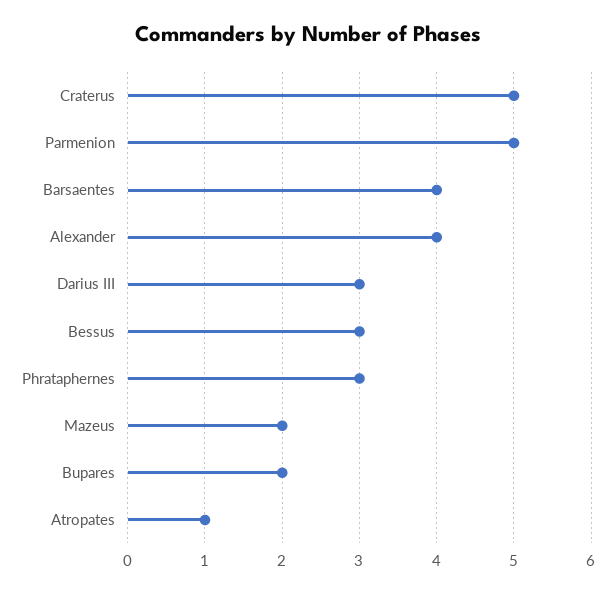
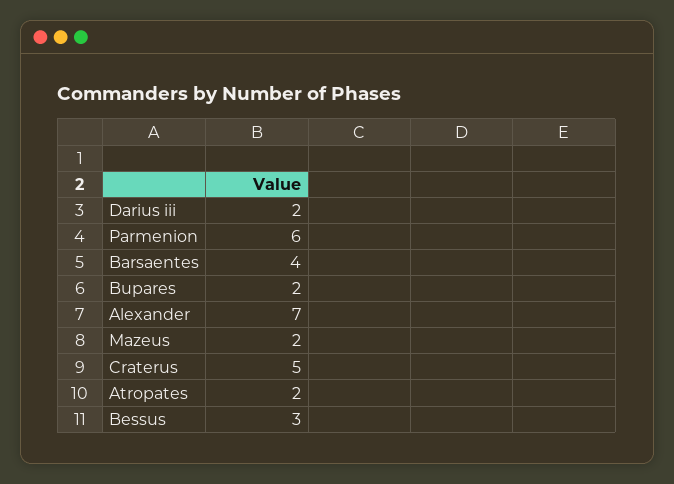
Parmenion: 5 -> 6
Alexander: 4 -> 7
Darius III: 3 -> 2
Phrataphernes: 3 -> none
Atropates: 1 -> 2

